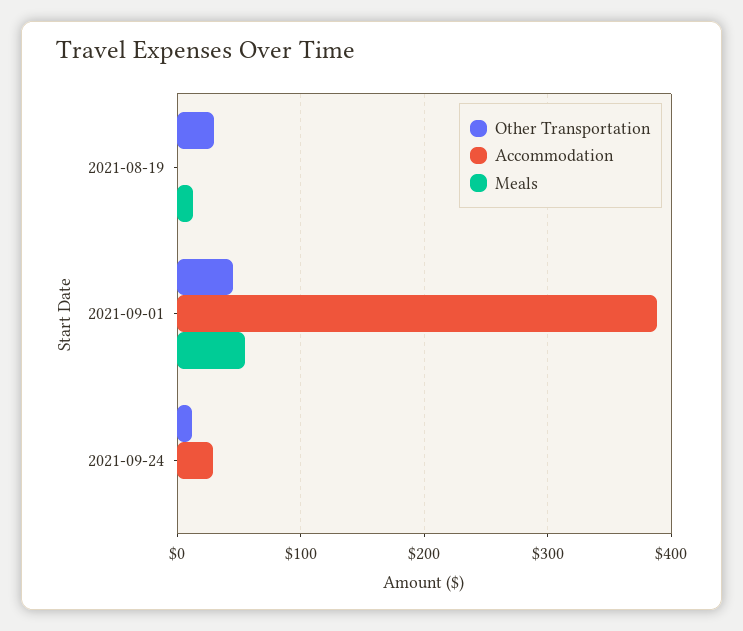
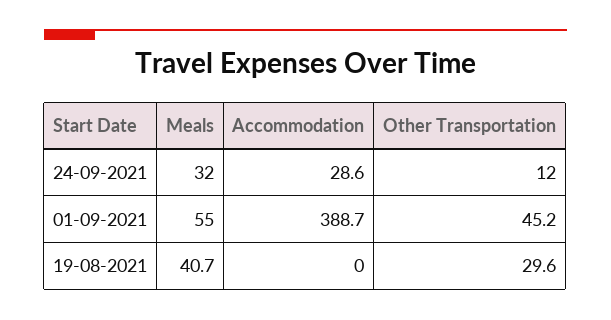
Meals, 2021-08-19: 10 -> 40.7
Meals, 2021-09-24: 0 -> 32

